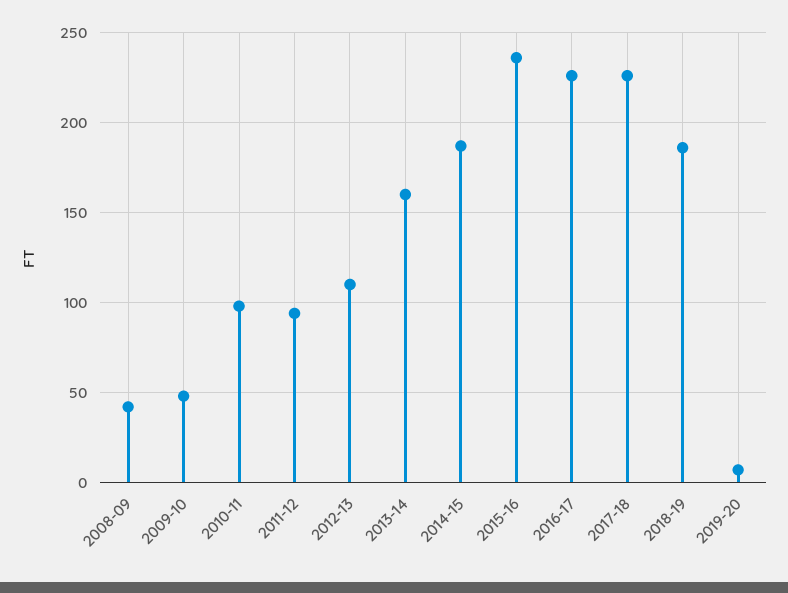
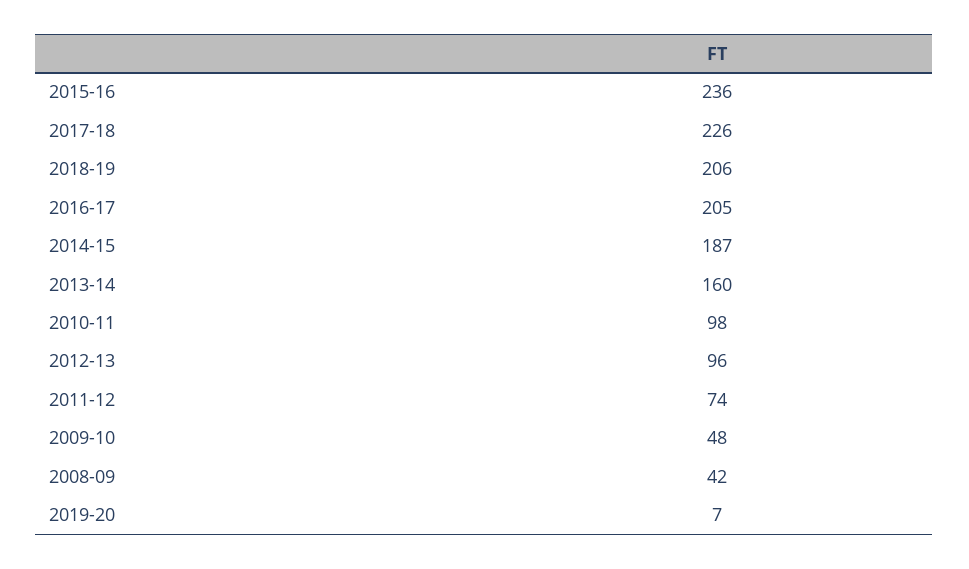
2011-12: 95 -> 74
2012-13: 110 -> 96
2016-17: 225 -> 205
2018-19: 185 -> 206

